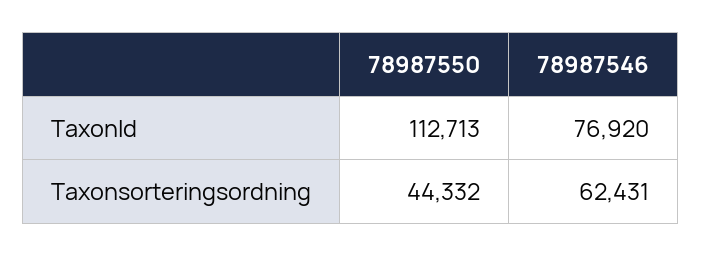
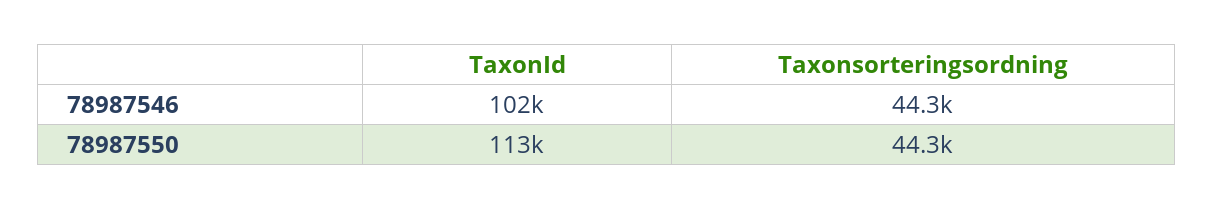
78987546, TaxonId: 76920 -> 102000
78987546, Taxonsorteringsordning: 62431 -> 44300

